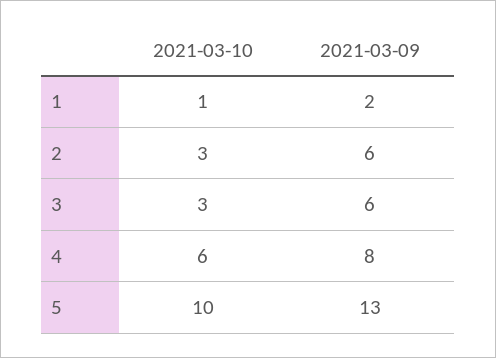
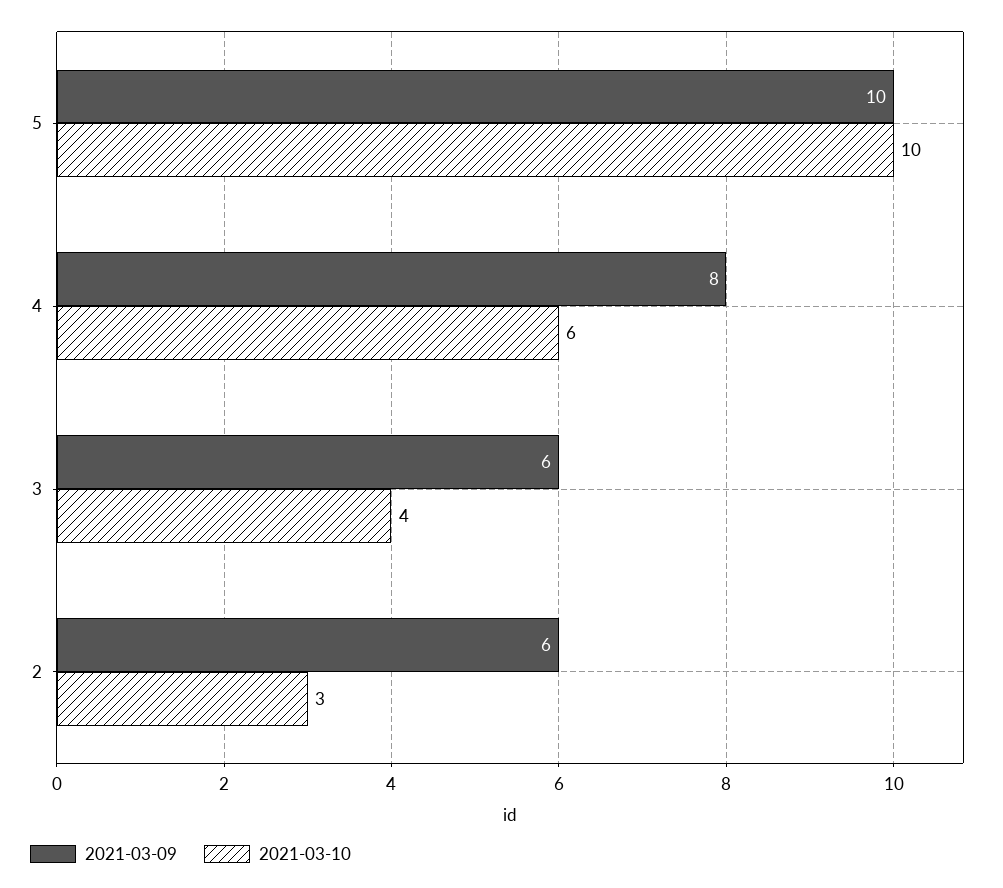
2021-03-10, 1: 1 -> none
2021-03-09, 1: 2 -> none
2021-03-10, 3: 3 -> 4
2021-03-09, 5: 13 -> 10

